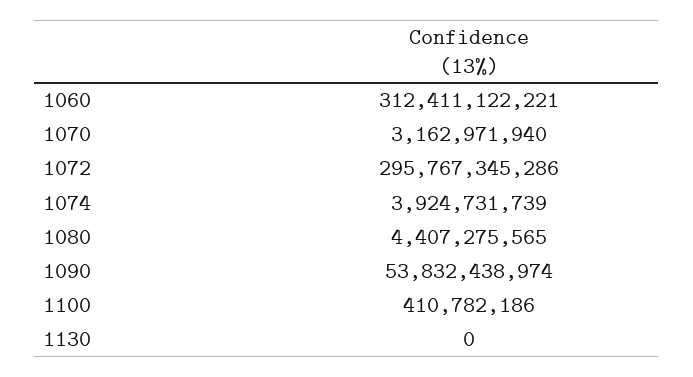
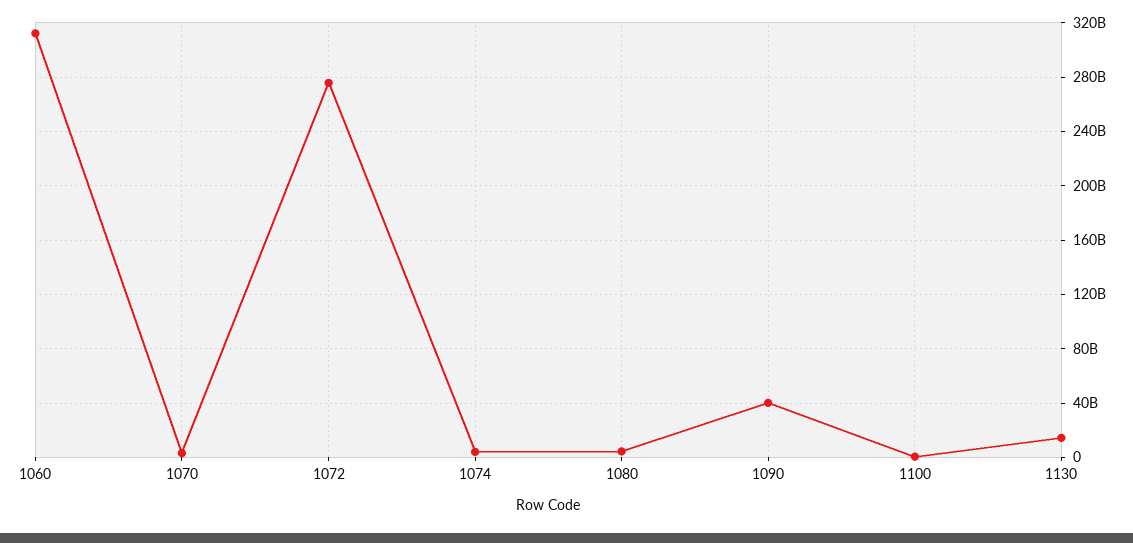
1072: 295767345286 -> 275000000000
1090: 53832438974 -> 40000000000
1130: 0 -> 15000000000

